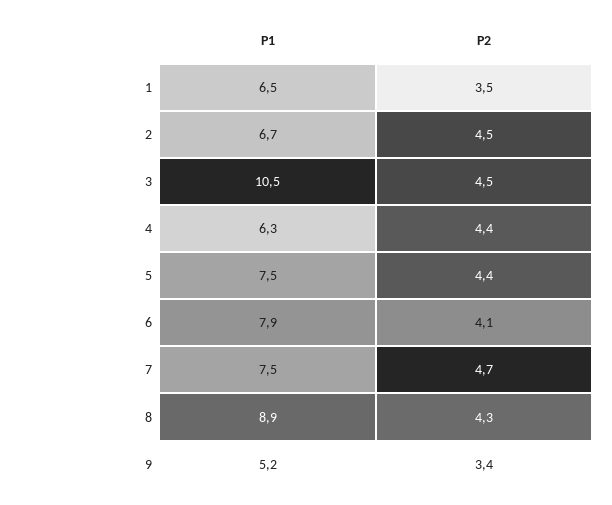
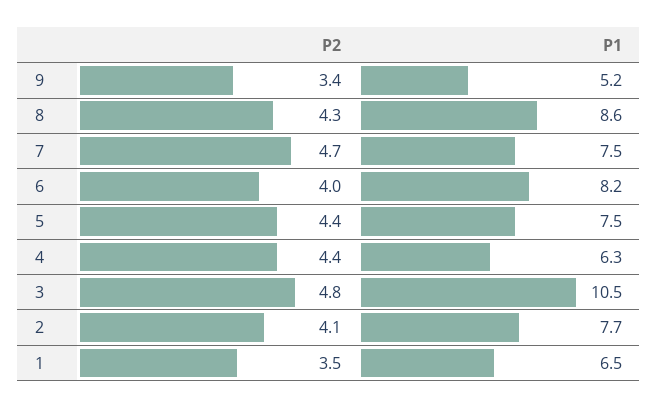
P1, 2: 6.7 -> 7.7
P2, 2: 4.5 -> 4.1
P2, 3: 4.5 -> 4.8
P1, 6: 7.9 -> 8.2
P2, 6: 4.1 -> 4
P1, 8: 8.9 -> 8.6

